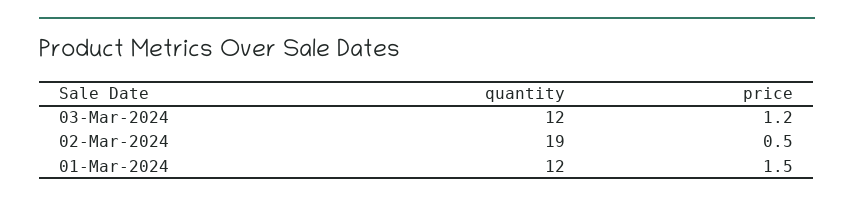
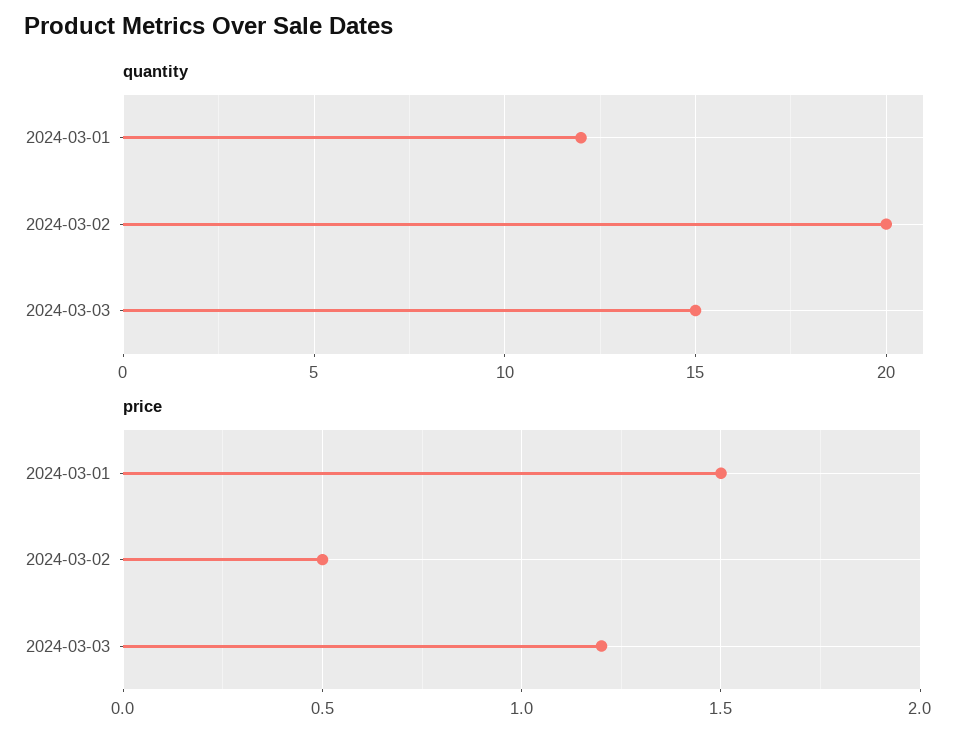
quantity, 03-Mar-2024: 12 -> 15
quantity, 02-Mar-2024: 19 -> 20

